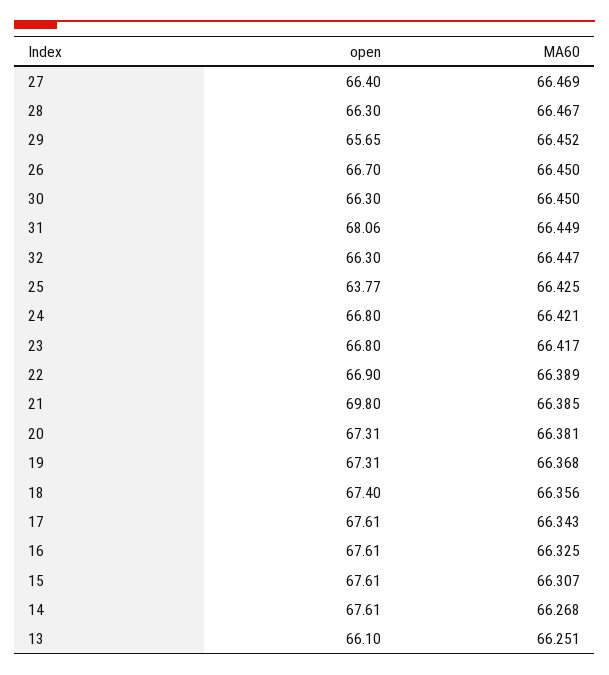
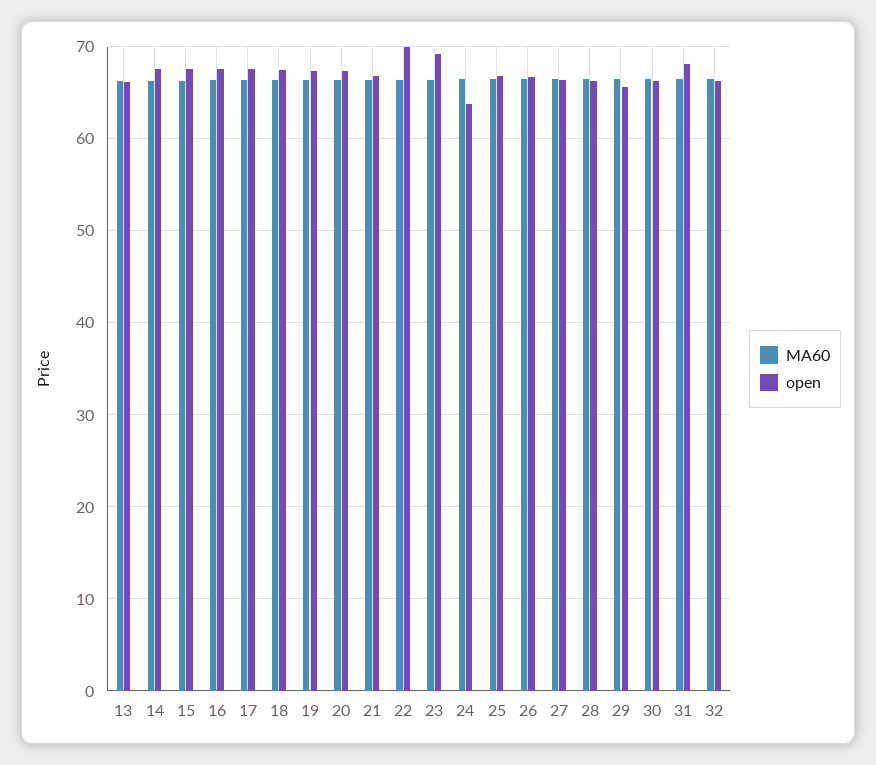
open, 25: 63.77 -> 67
open, 24: 66.8 -> 64
open, 23: 66.8 -> 69
open, 22: 66.9 -> 70
open, 21: 69.8 -> 67

